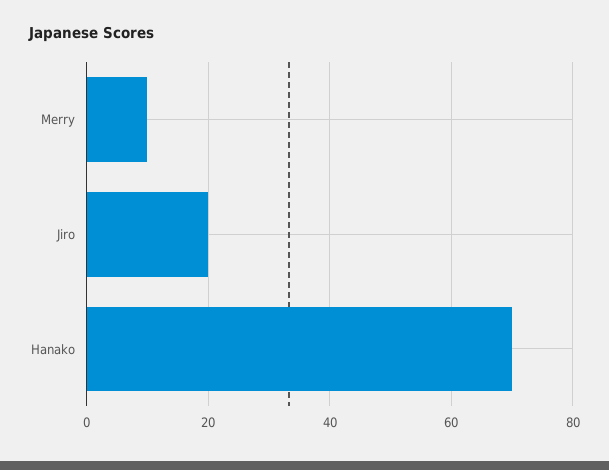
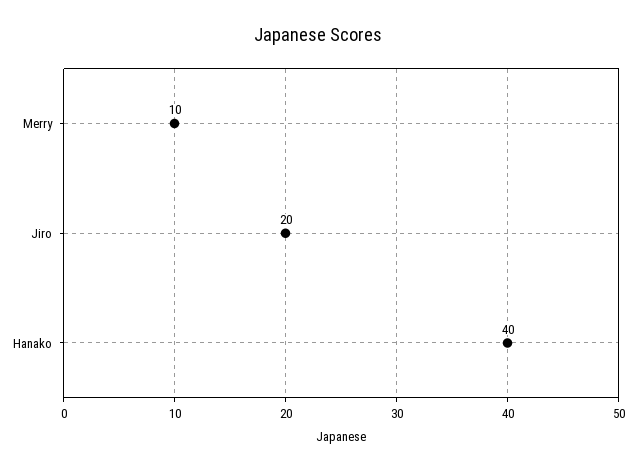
Hanako: 70 -> 40

